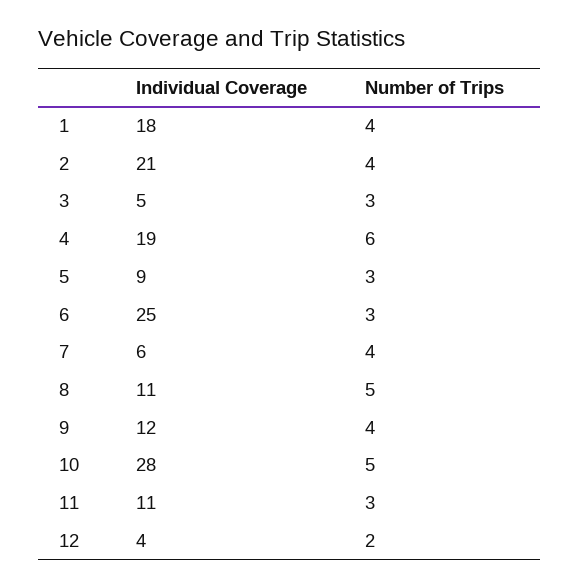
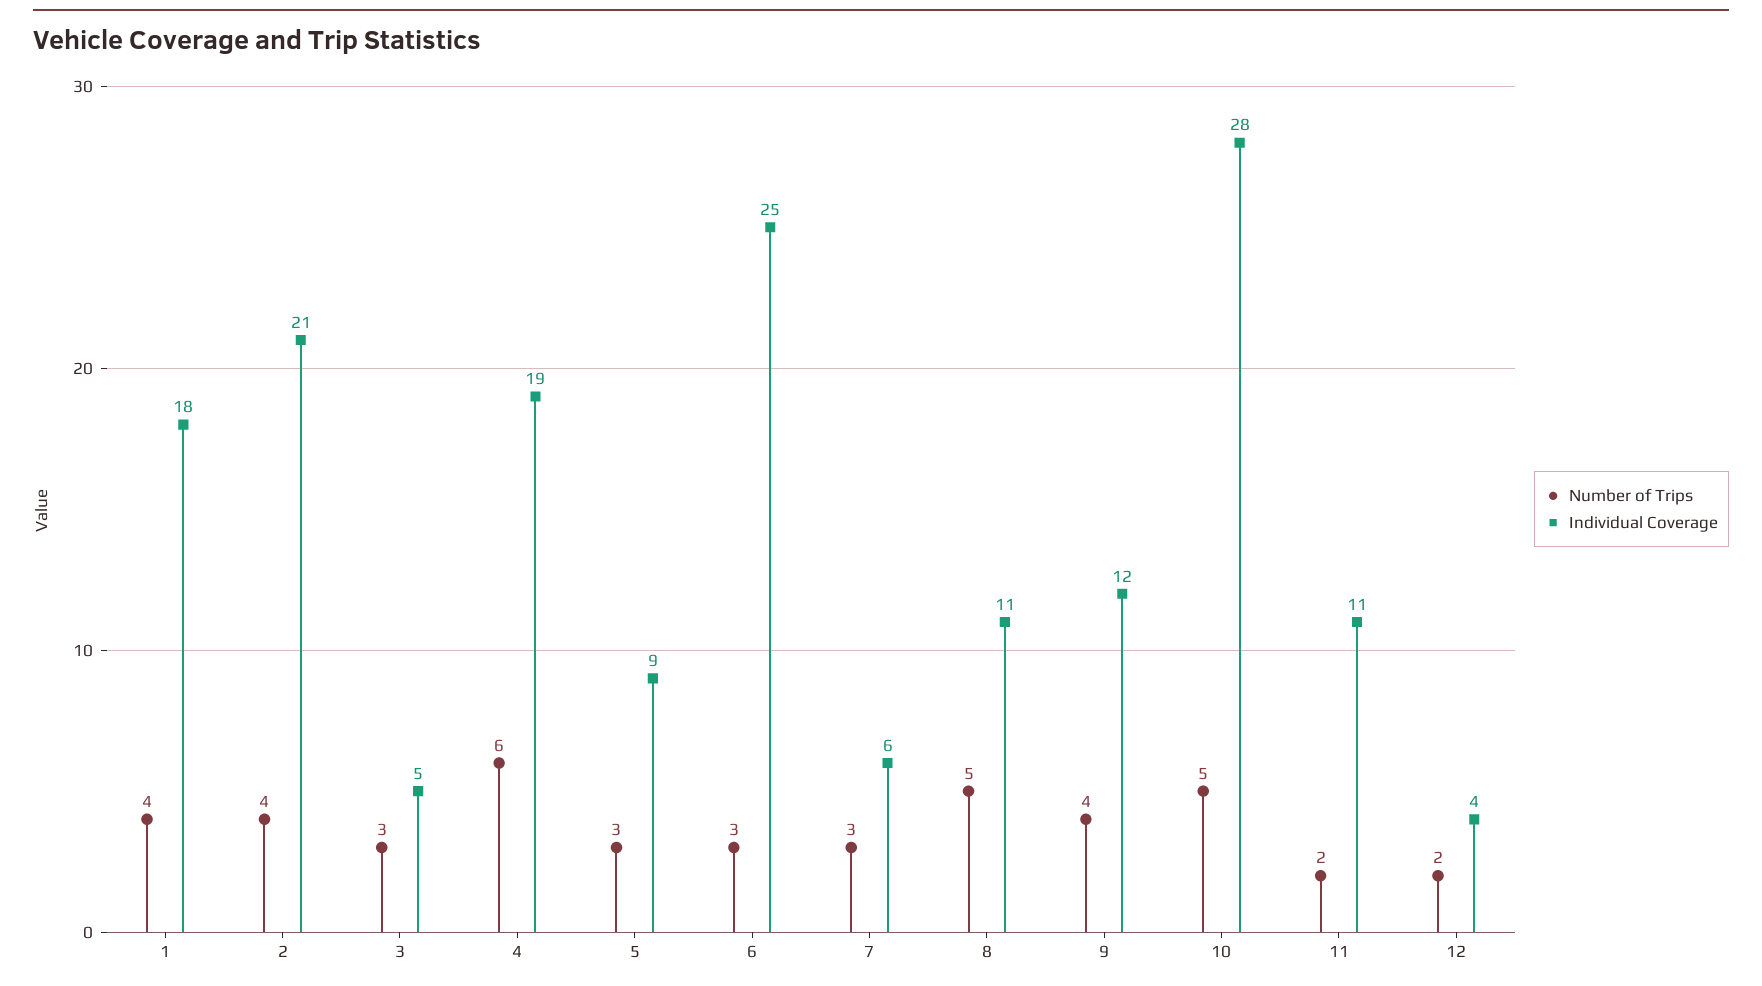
Number of Trips, 7: 4 -> 3
Number of Trips, 11: 3 -> 2

